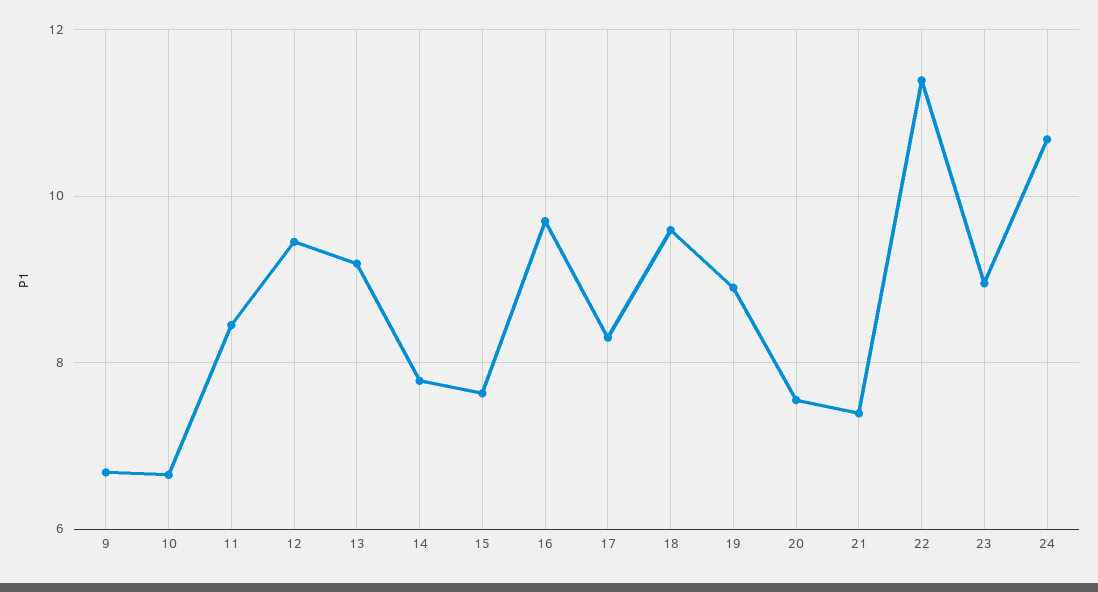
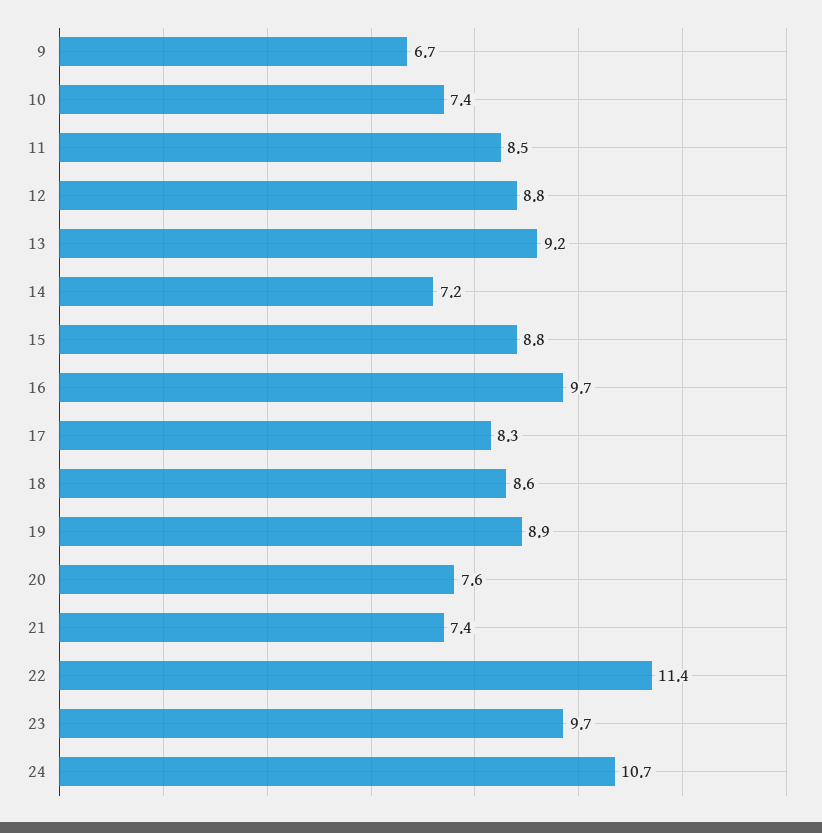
10: 6.6 -> 7.4
12: 9.4 -> 8.8
14: 7.8 -> 7.2
15: 7.6 -> 8.8
18: 9.6 -> 8.6
23: 9 -> 9.7

